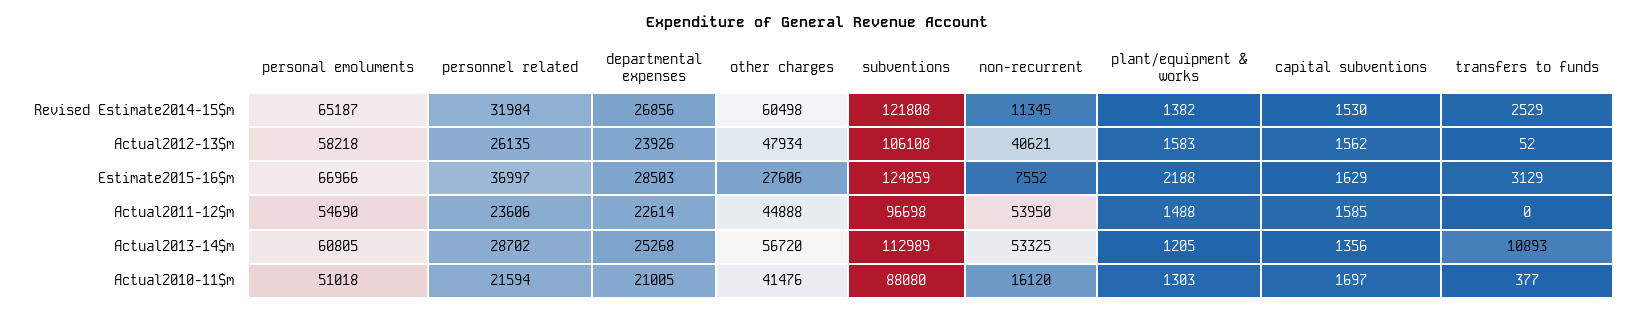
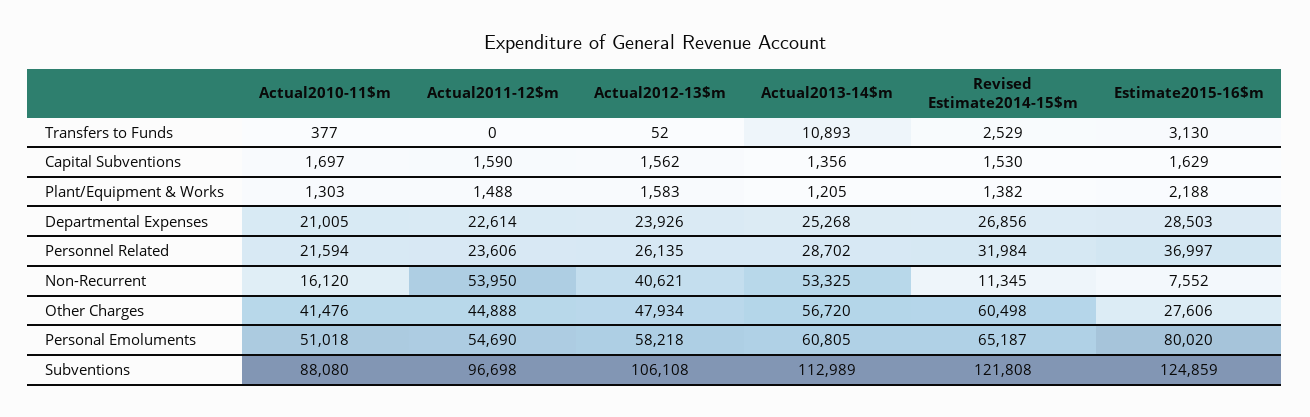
personal emoluments, Estimate2015-16$m: 66966 -> 80020
transfers to funds, Estimate2015-16$m: 3129 -> 3130
capital subventions, Actual2011-12$m: 1585 -> 1590

